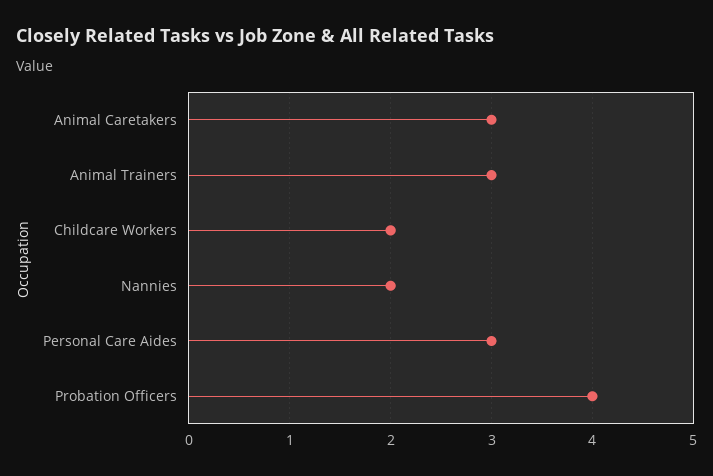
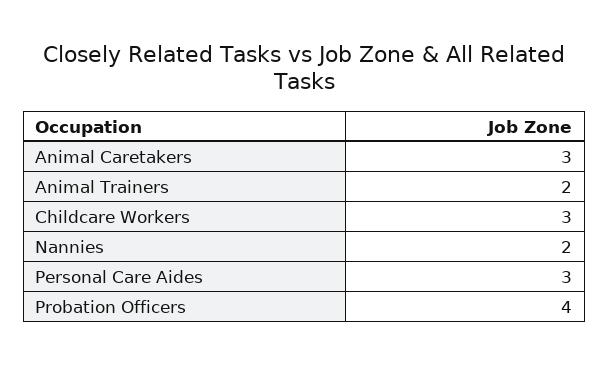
Animal Trainers: 3 -> 2
Childcare Workers: 2 -> 3

